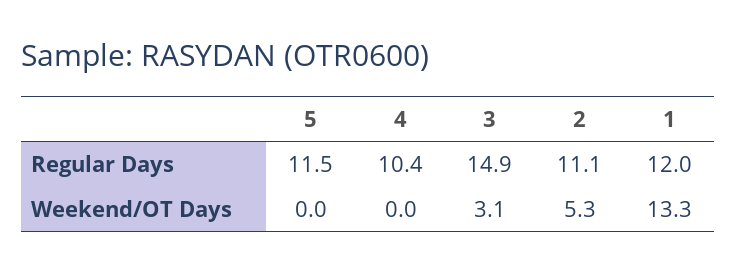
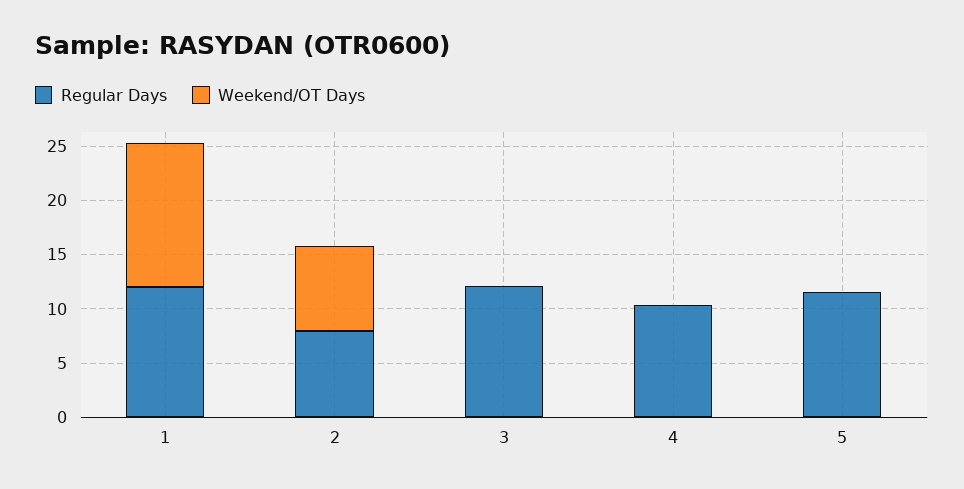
Regular Days, 3: 14.9 -> 12
Regular Days, 2: 11.1 -> 8
Weekend/OT Days, 3: 3.1 -> 0
Weekend/OT Days, 2: 5.3 -> 8

